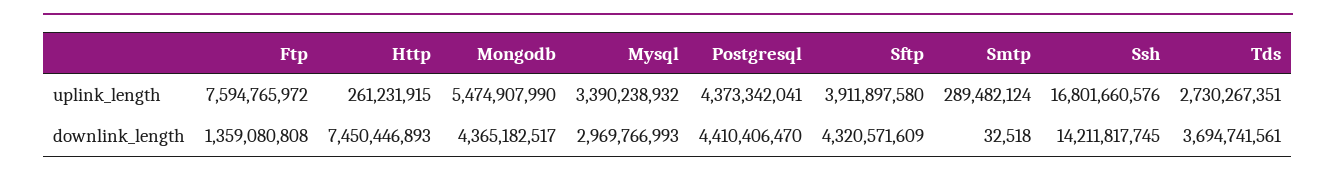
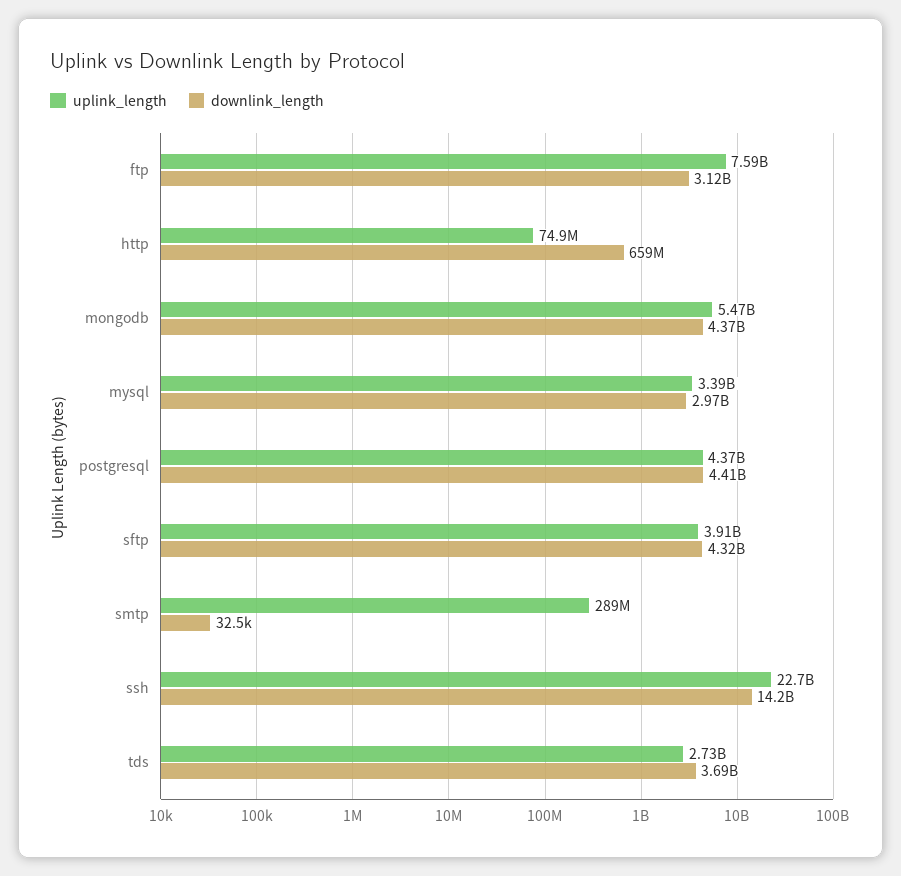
uplink_length, Http: 261231915 -> 74900000
uplink_length, Ssh: 16801660576 -> 22700000000
downlink_length, Ftp: 1359080808 -> 3120000000
downlink_length, Http: 7450446893 -> 659000000

